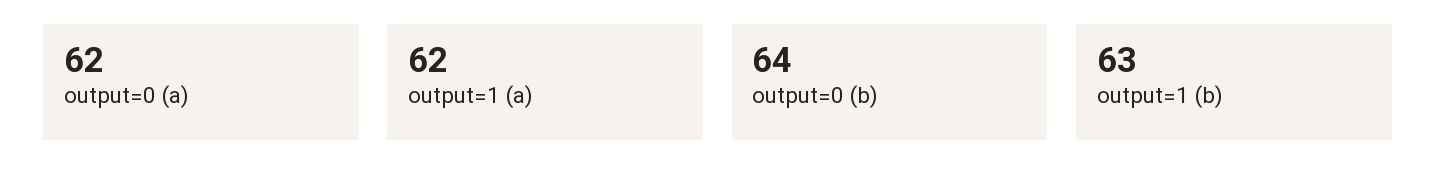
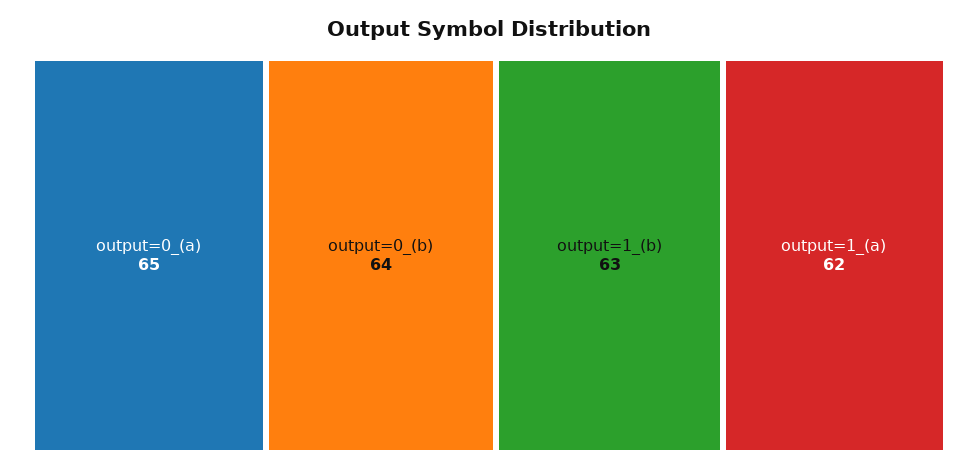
output=0 (a): 62 -> 65

